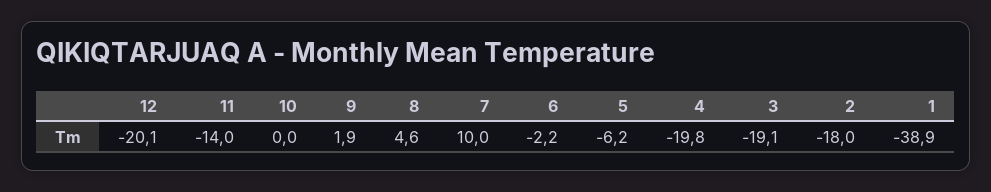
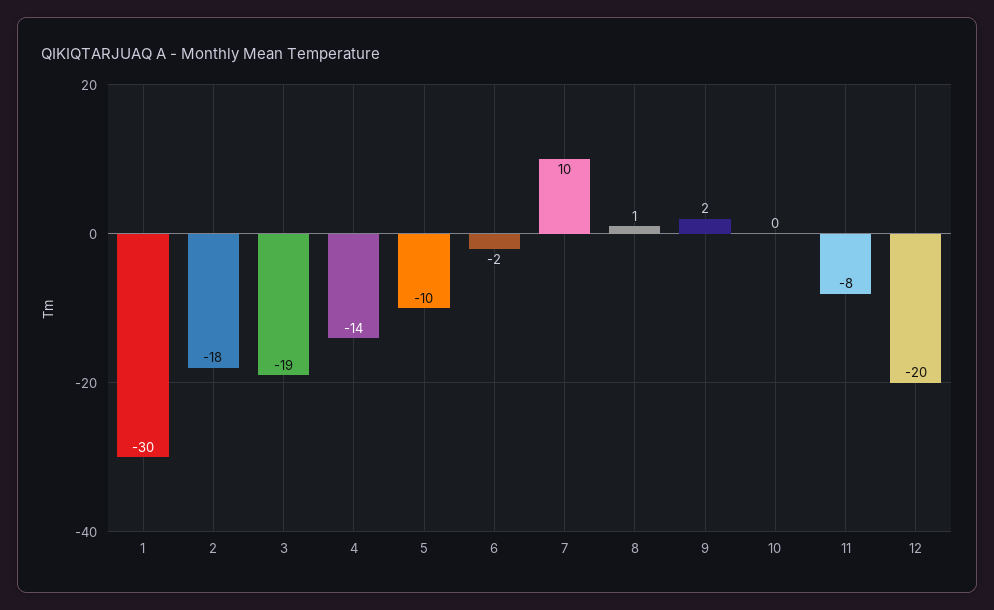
11: -14 -> -8
8: 4.6 -> 1
5: -6.2 -> -10
4: -19.8 -> -14
1: -38.9 -> -30

